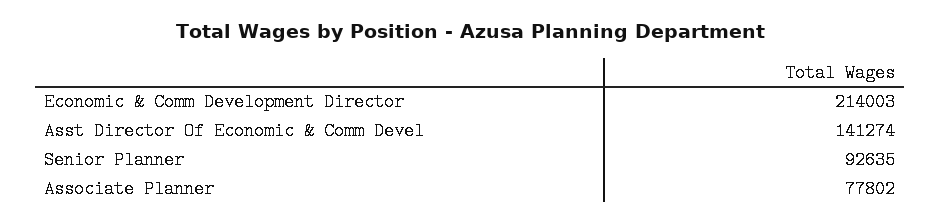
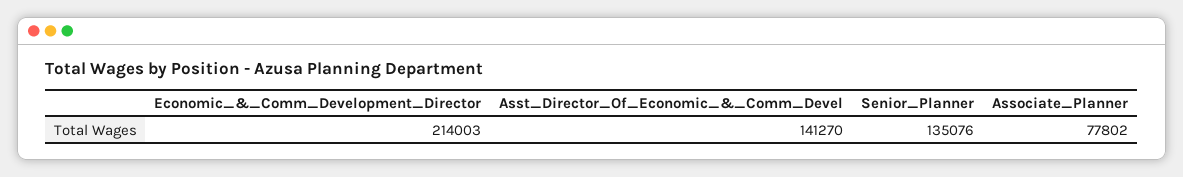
Asst Director Of Economic & Comm Devel: 141274 -> 141270
Senior Planner: 92635 -> 135076

